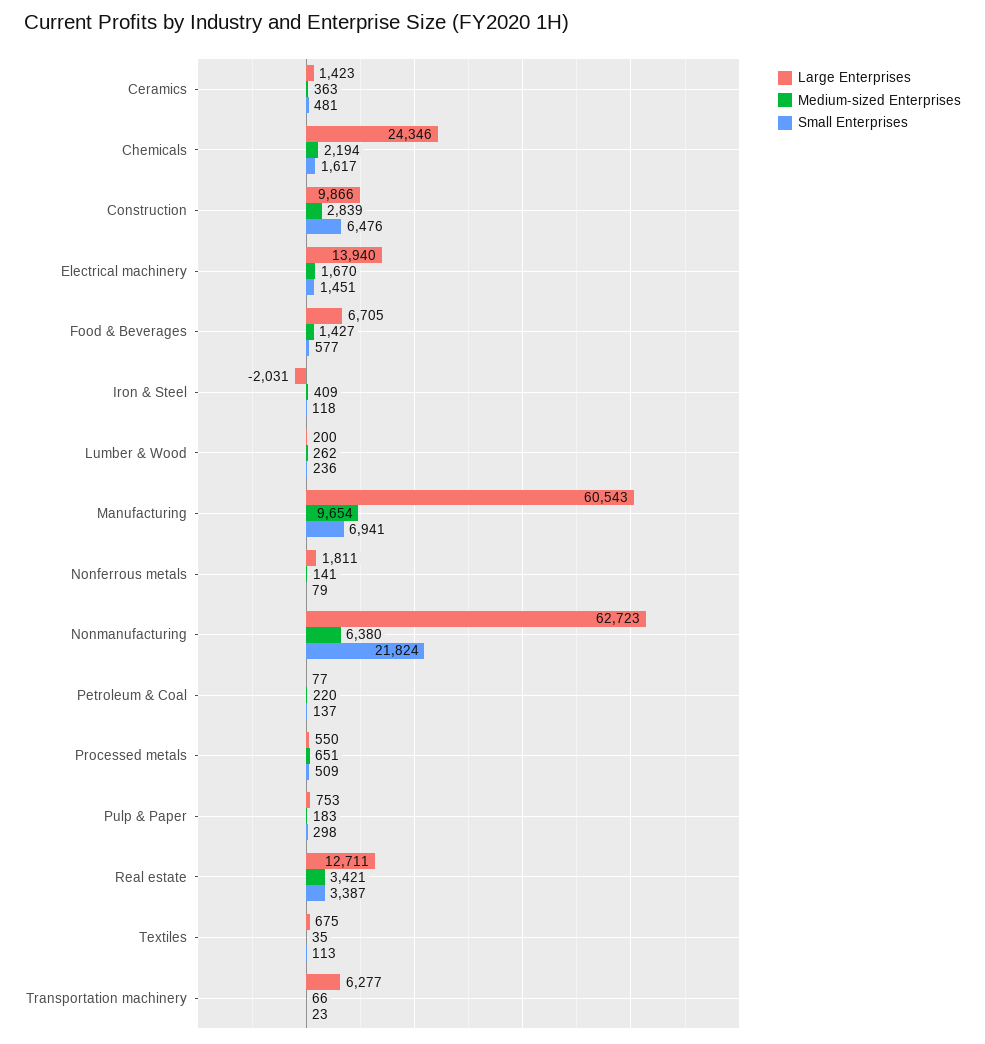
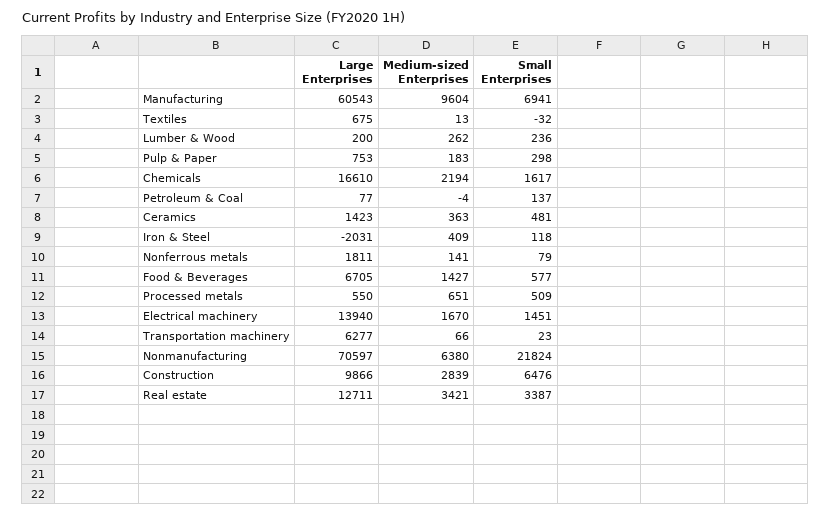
Large Enterprises, Chemicals: 24346 -> 16610
Medium-sized Enterprises, Manufacturing: 9654 -> 9604
Large Enterprises, Nonmanufacturing: 62723 -> 70597
Medium-sized Enterprises, Petroleum & Coal: 220 -> -4
Medium-sized Enterprises, Textiles: 35 -> 13
Small Enterprises, Textiles: 113 -> -32

